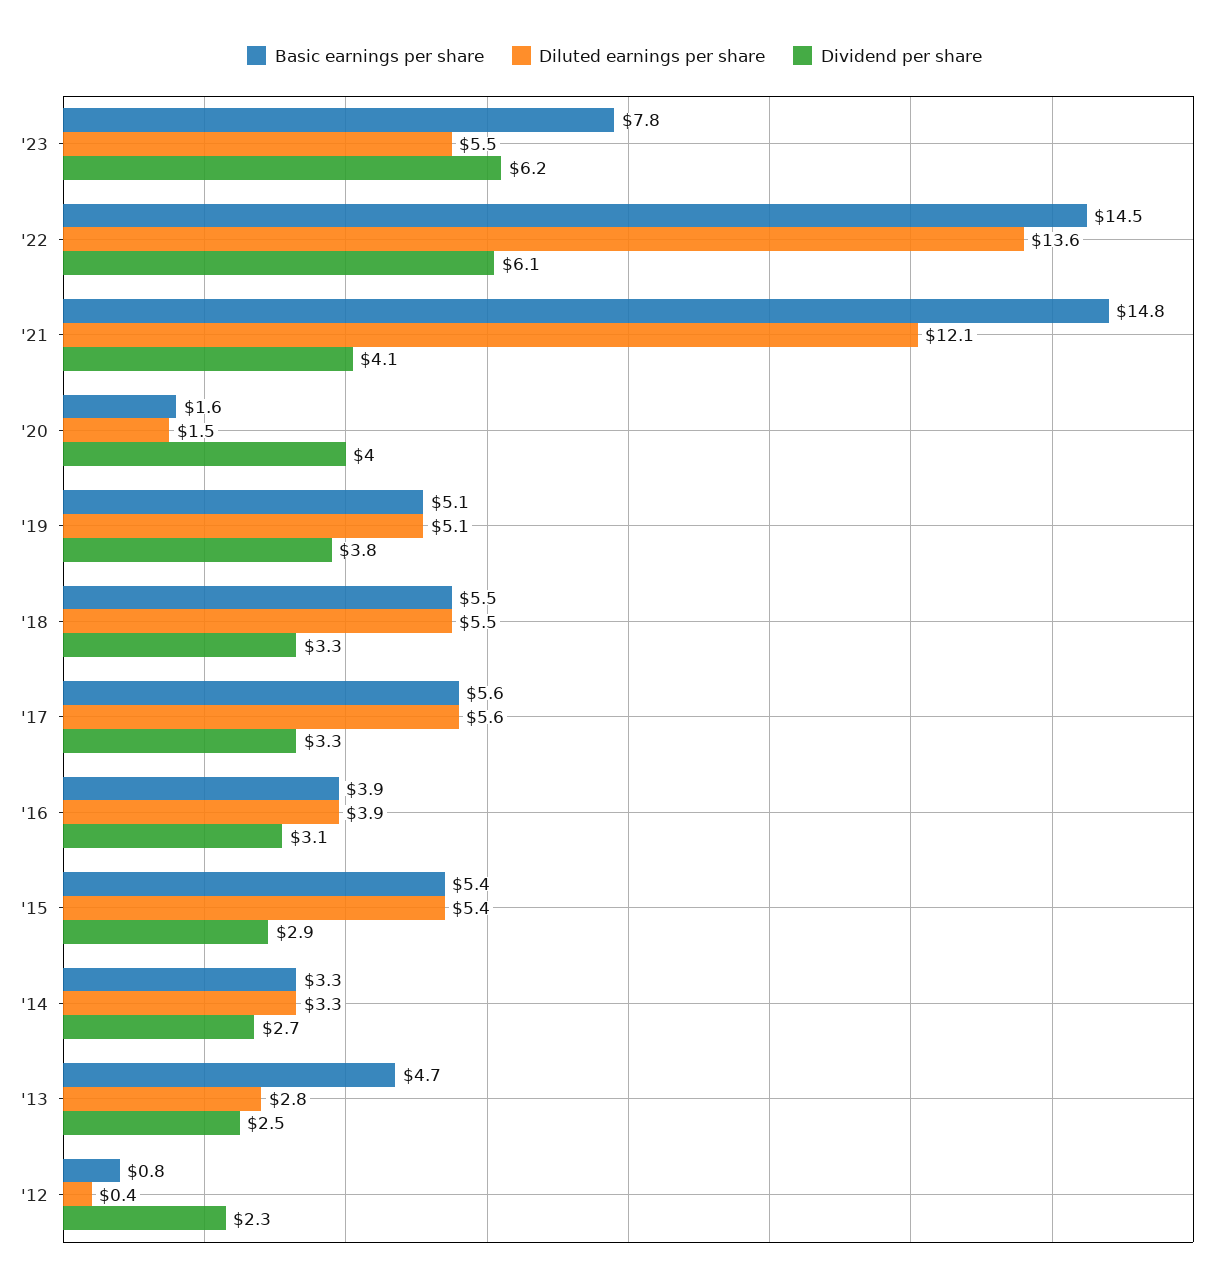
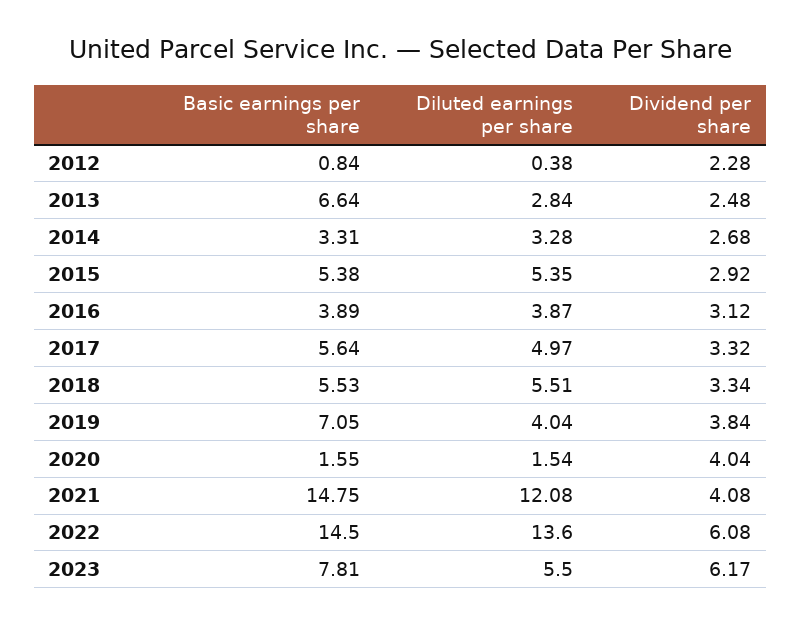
Basic earnings per share, '19: 5.1 -> 7.05
Diluted earnings per share, '19: 5.1 -> 4.04
Diluted earnings per share, '17: 5.6 -> 4.97
Basic earnings per share, '13: 4.7 -> 6.64

